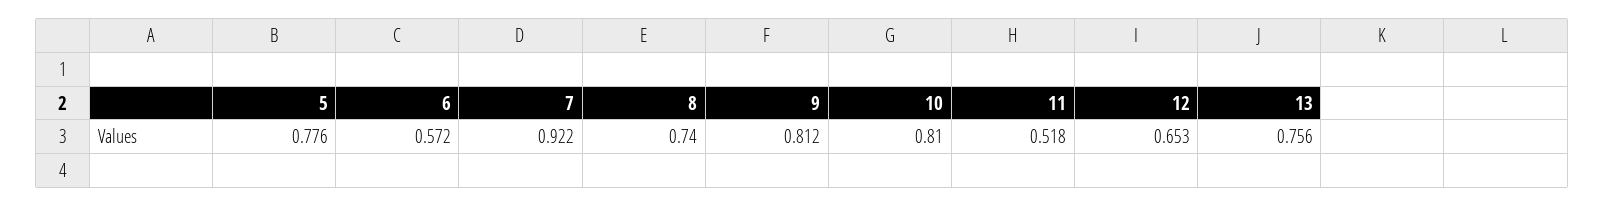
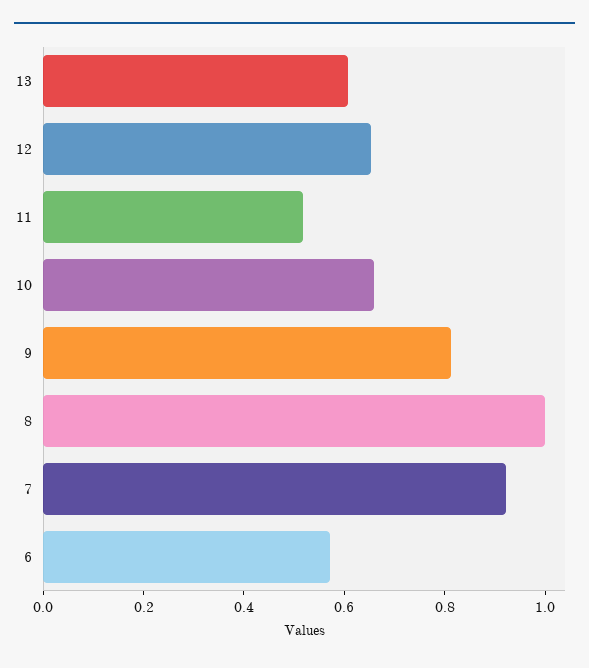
5: 0.776 -> none
8: 0.74 -> 1
10: 0.81 -> 0.65
13: 0.756 -> 0.6

